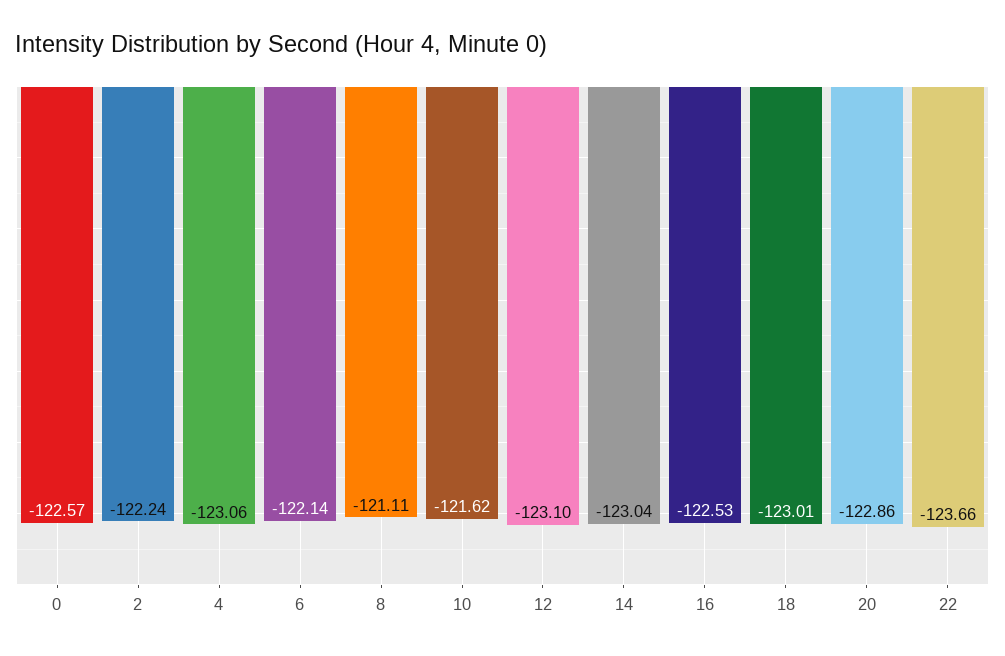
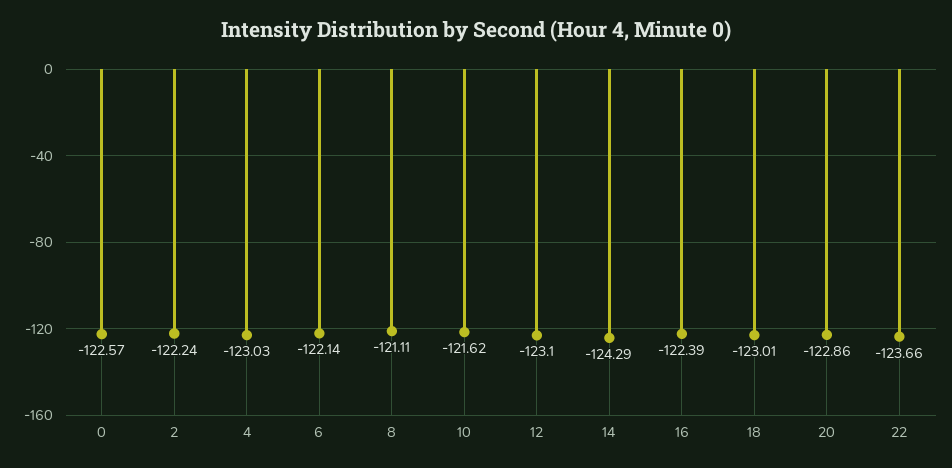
4: -123.06 -> -123.03
14: -123.04 -> -124.29
16: -122.53 -> -122.39

